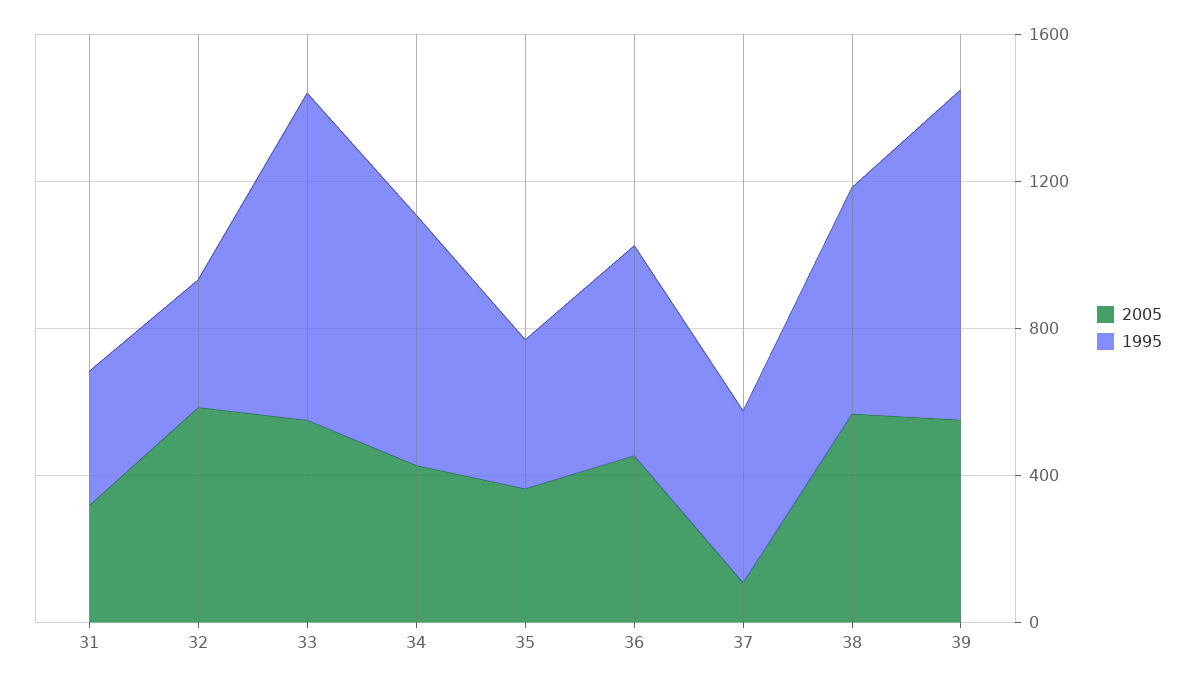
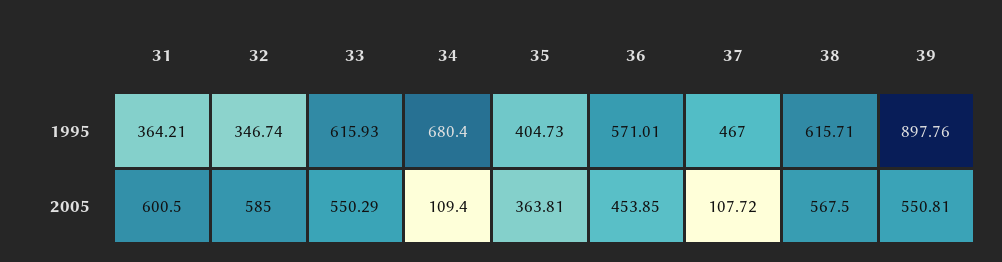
2005, 31: 300 -> 600.5
1995, 33: 900 -> 615.93
2005, 34: 400 -> 109.4

